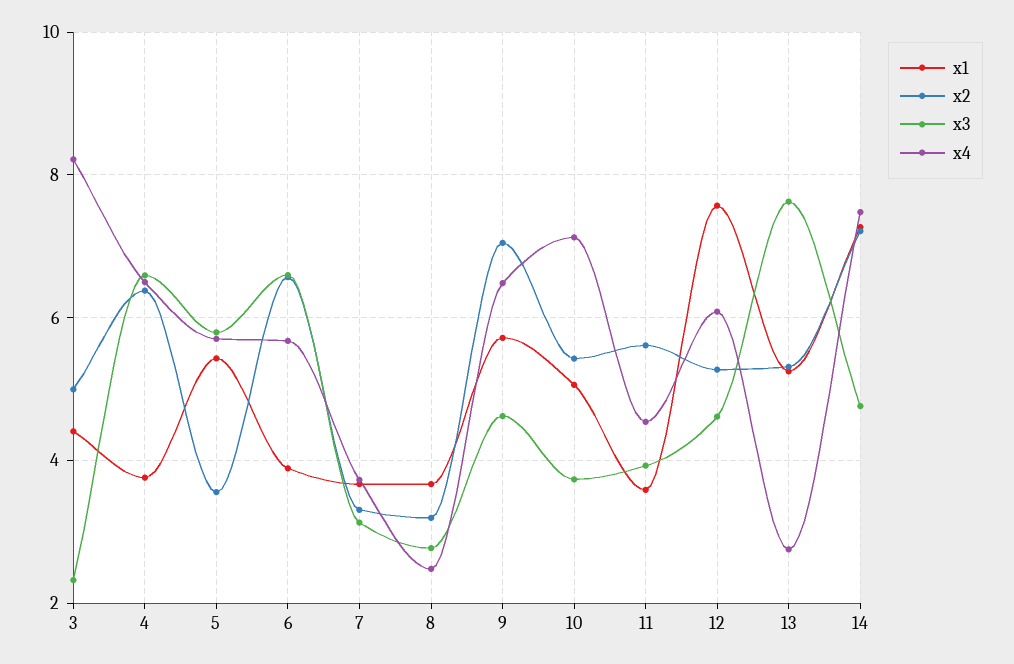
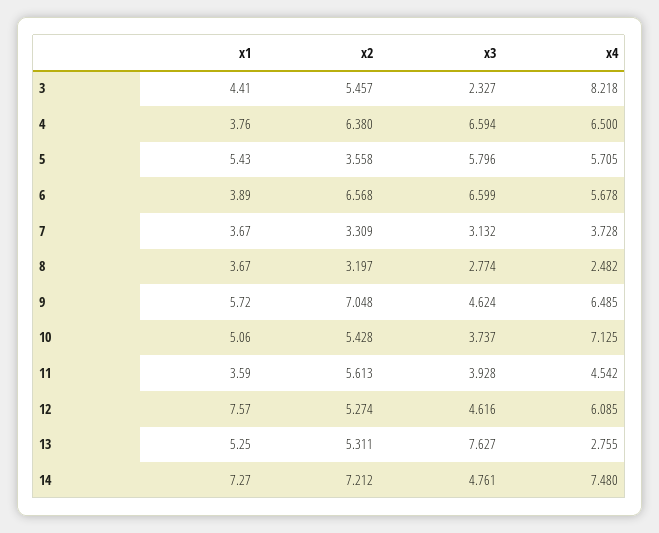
x2, 3: 5 -> 5.457

